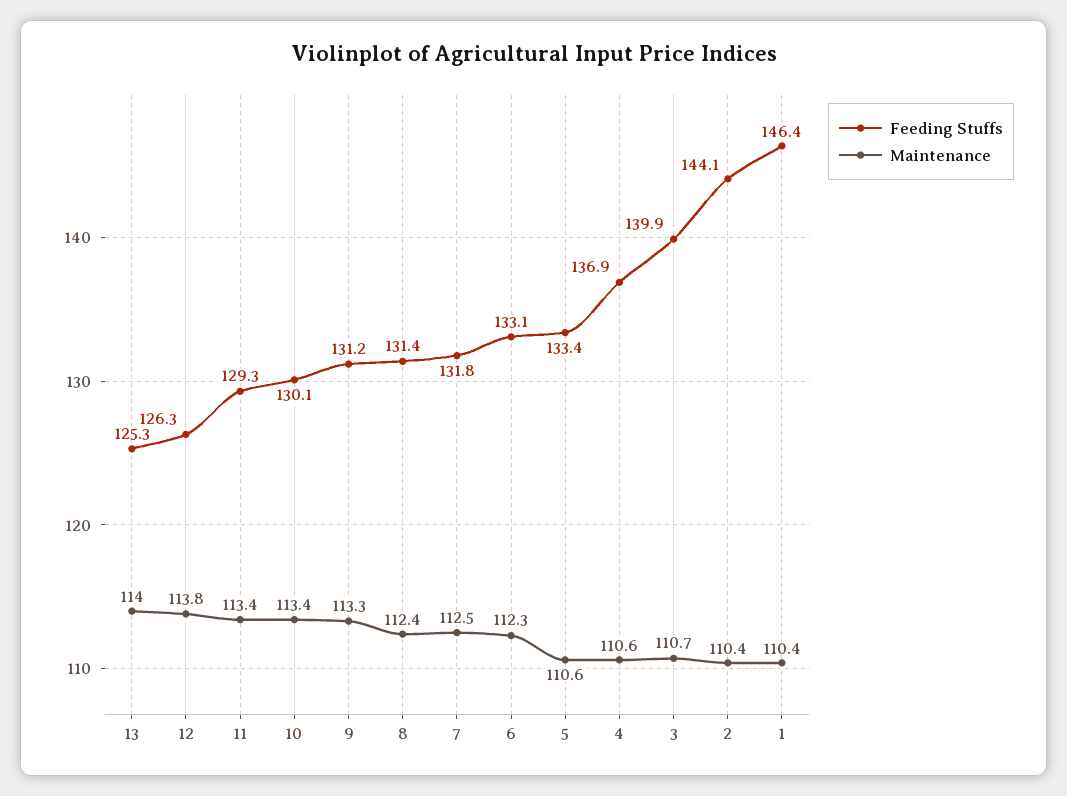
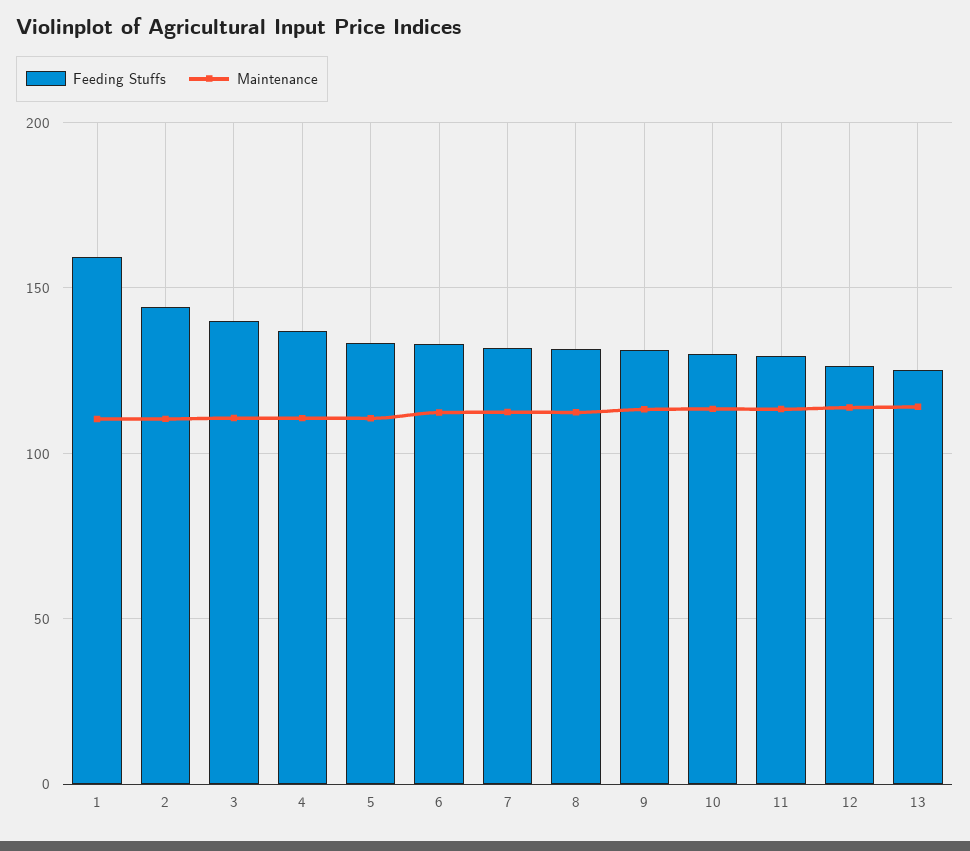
Feeding Stuffs, 1: 146.4 -> 160

